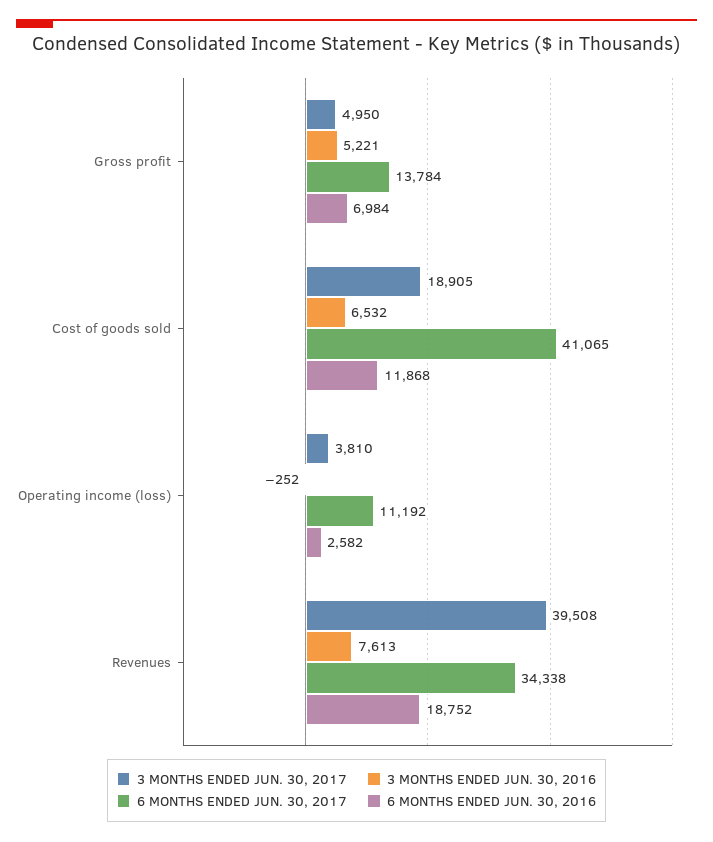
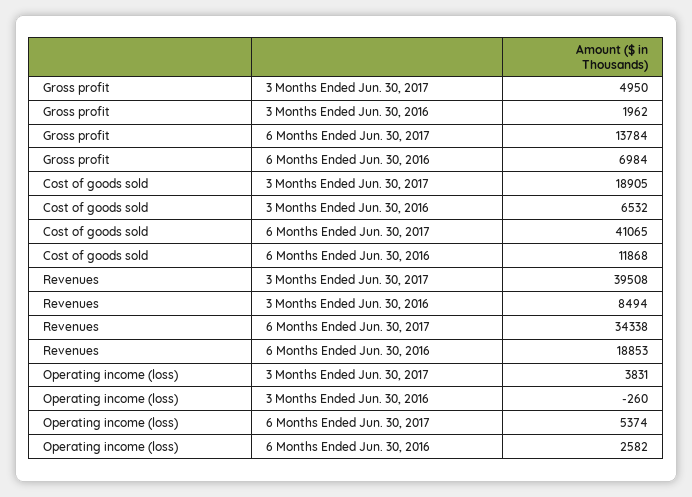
3 MONTHS ENDED JUN. 30, 2016, Gross profit: 5221 -> 1962
3 MONTHS ENDED JUN. 30, 2017, Operating income (loss): 3810 -> 3831
3 MONTHS ENDED JUN. 30, 2016, Operating income (loss): -252 -> -260
6 MONTHS ENDED JUN. 30, 2017, Operating income (loss): 11192 -> 5374
3 MONTHS ENDED JUN. 30, 2016, Revenues: 7613 -> 8494
6 MONTHS ENDED JUN. 30, 2016, Revenues: 18752 -> 18853

